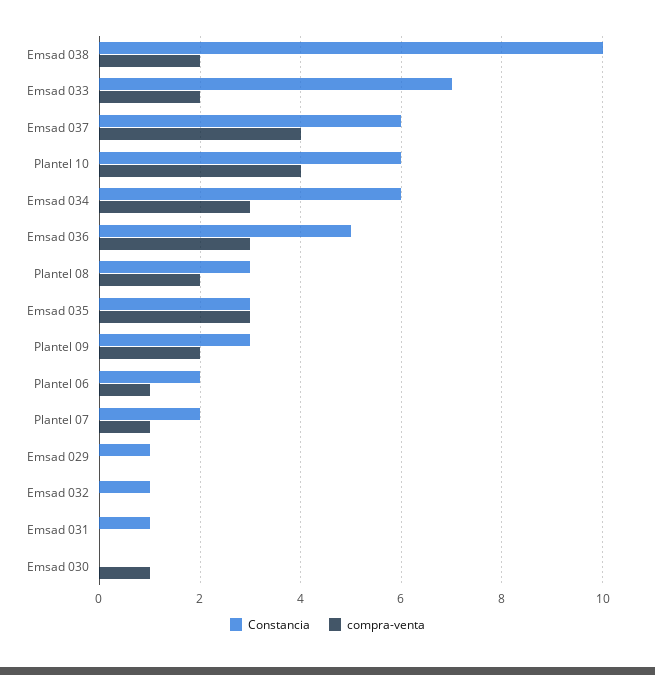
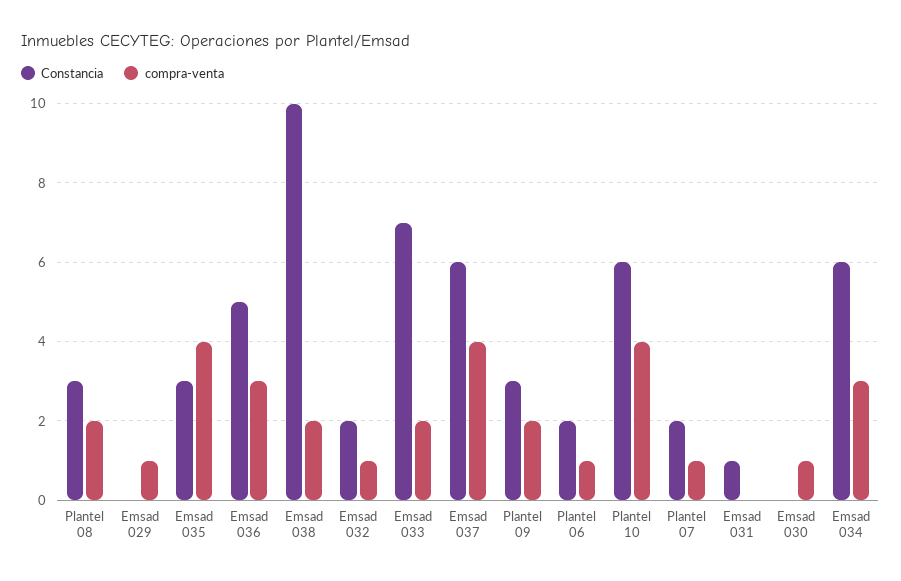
compra-venta, Emsad 035: 3 -> 4
Constancia, Emsad 029: 1 -> 0
compra-venta, Emsad 029: 0 -> 1
Constancia, Emsad 032: 1 -> 2
compra-venta, Emsad 032: 0 -> 1

